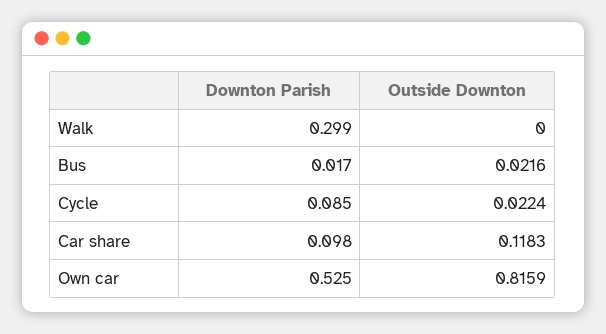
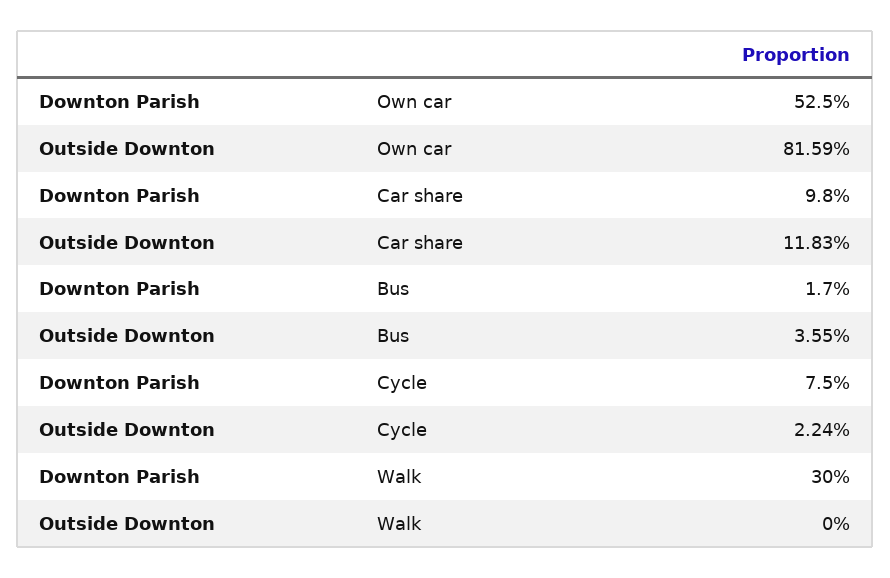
Downton Parish, Walk: 0.299 -> 0.3
Outside Downton, Bus: 0.0216 -> 0.0355
Downton Parish, Cycle: 0.085 -> 0.075

